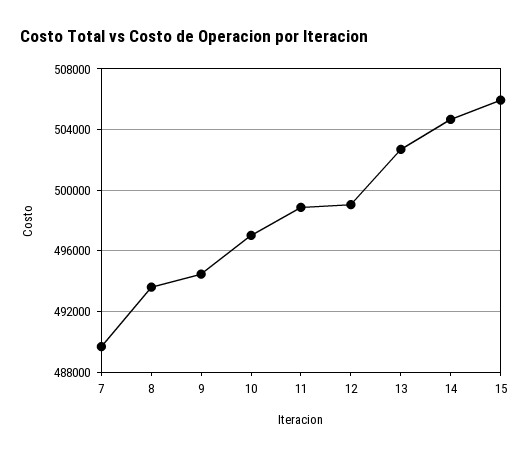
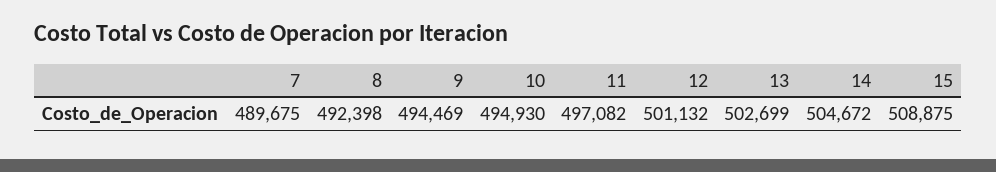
8: 493500 -> 492398
10: 497000 -> 494930
11: 499000 -> 497082
12: 499000 -> 501132
15: 506000 -> 508875

